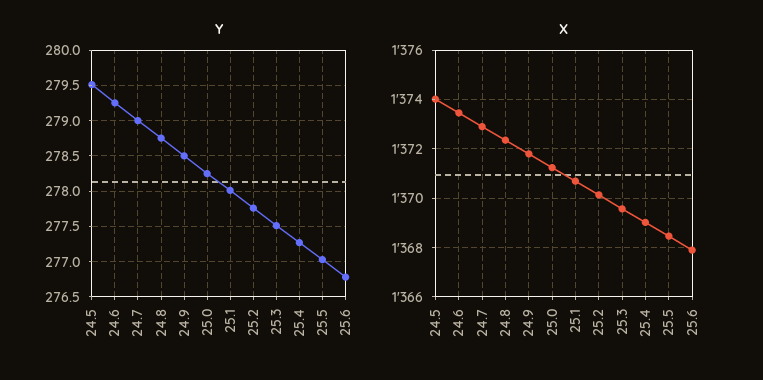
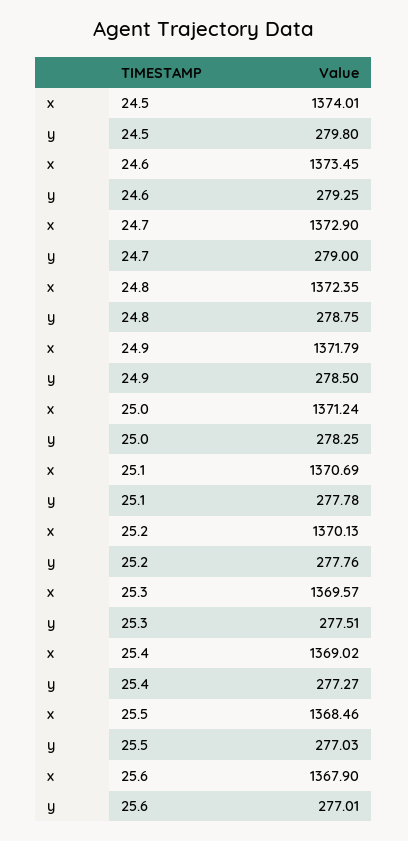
Y, 24.5: 279.5 -> 279.8
Y, 25.1: 278 -> 277.78
Y, 25.6: 276.8 -> 277.01

